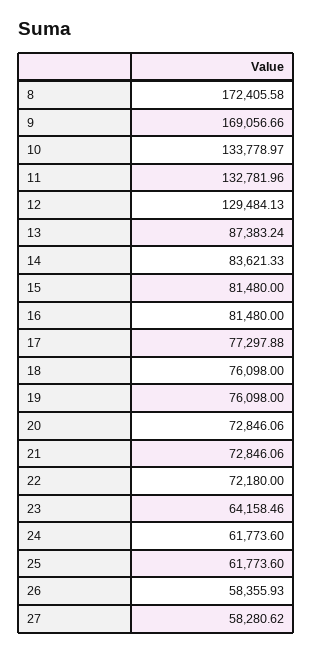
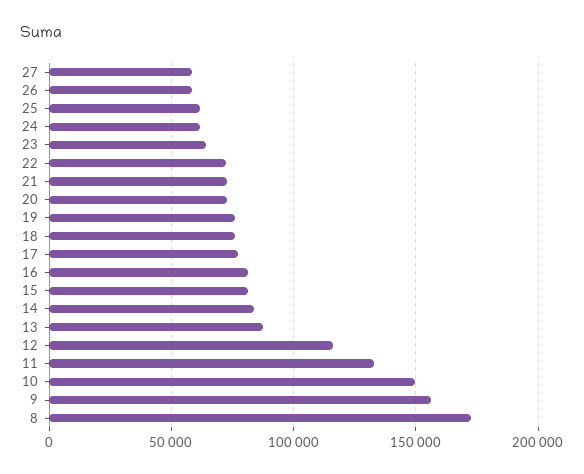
9: 169056.66 -> 155000
10: 133778.97 -> 150000
12: 129484.13 -> 115000

